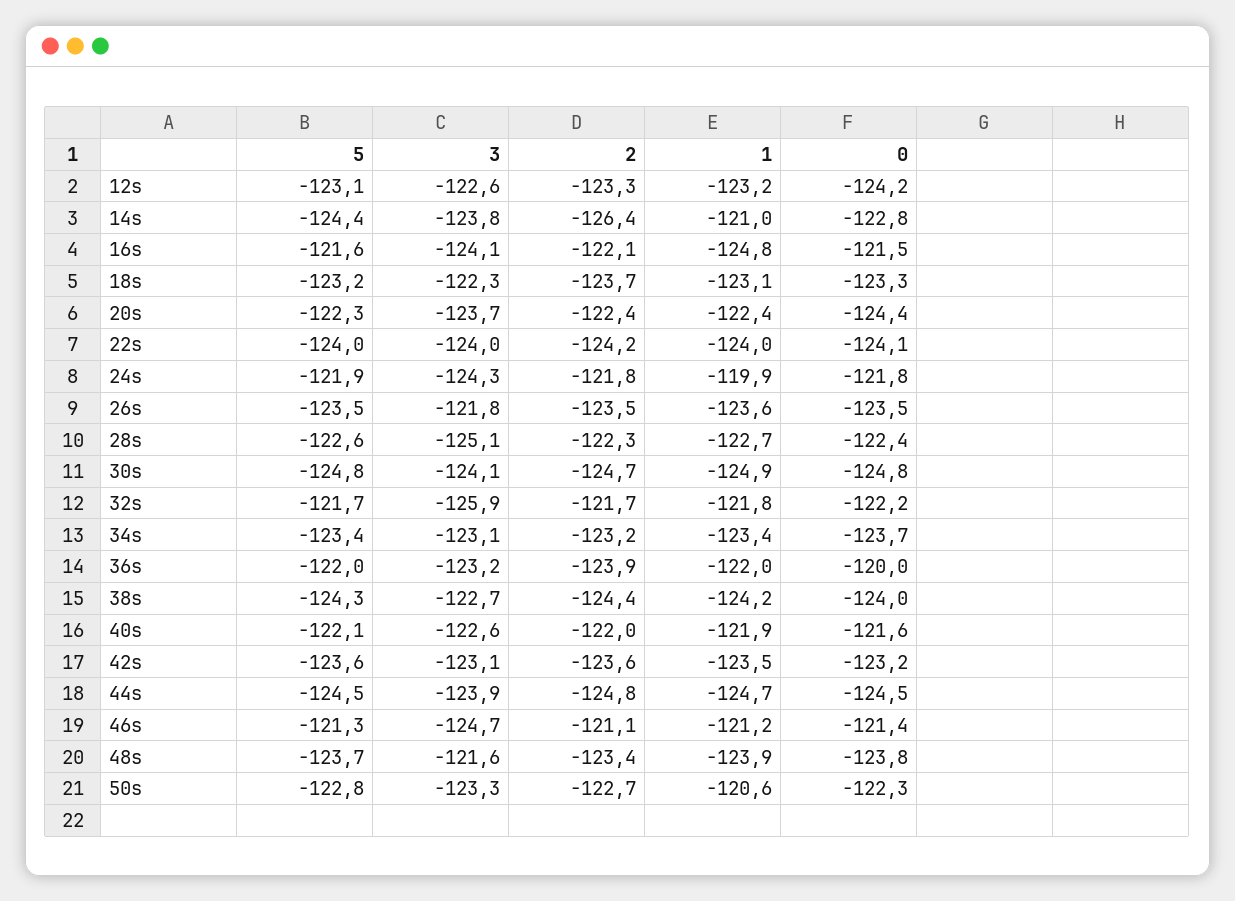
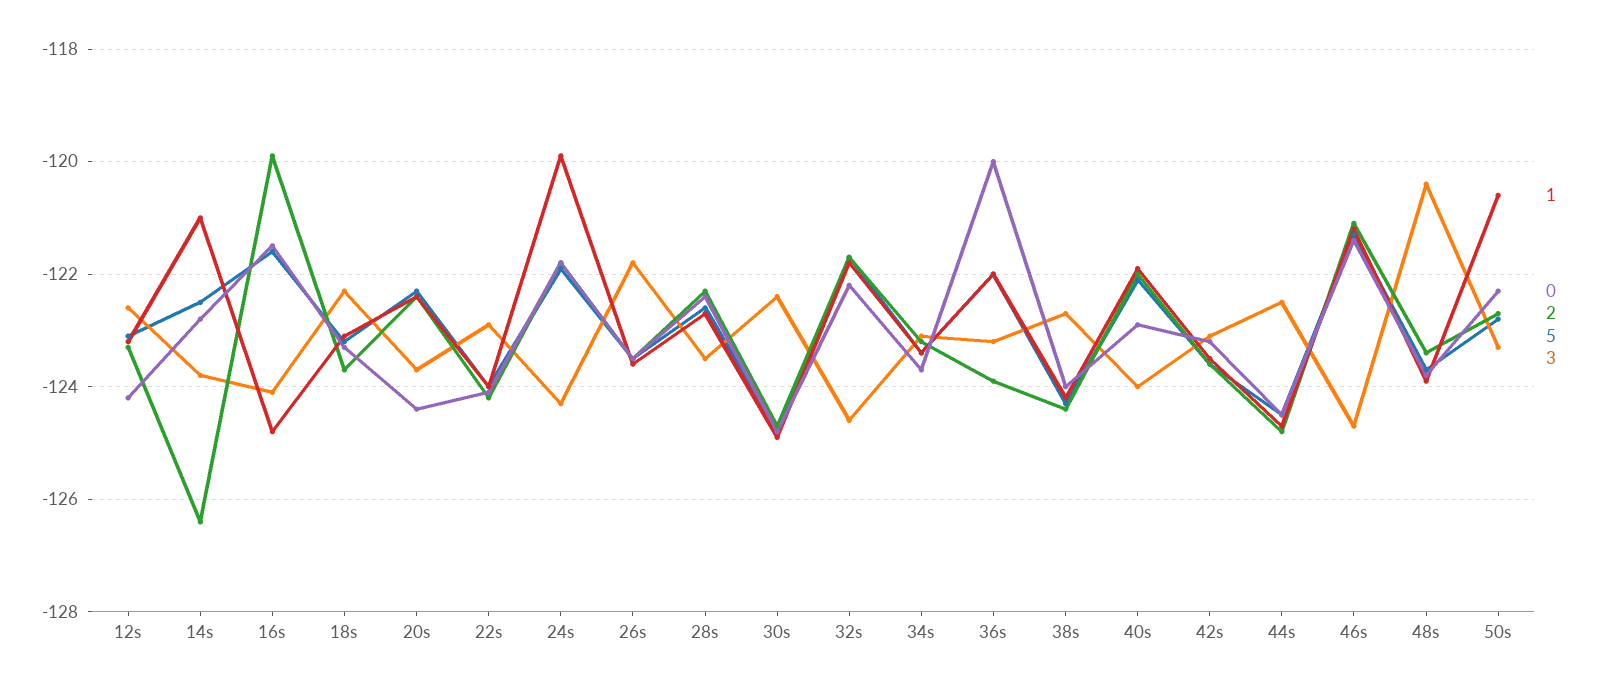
5, 14s: -124.4 -> -122.5
2, 16s: -122.1 -> -120
3, 22s: -124 -> -123
3, 28s: -125.1 -> -123.5
3, 30s: -124.1 -> -122.5
3, 32s: -125.9 -> -124.5
3, 40s: -122.6 -> -124
0, 40s: -121.6 -> -123
3, 44s: -123.9 -> -122.5
3, 48s: -121.6 -> -120.5

